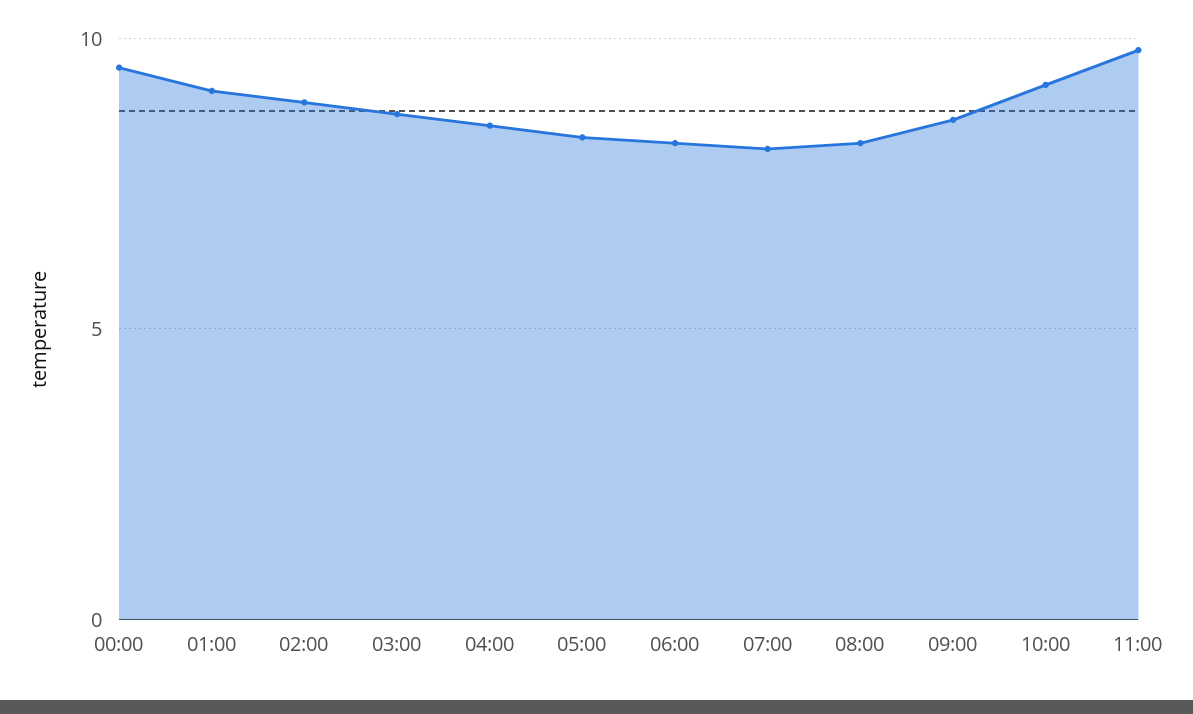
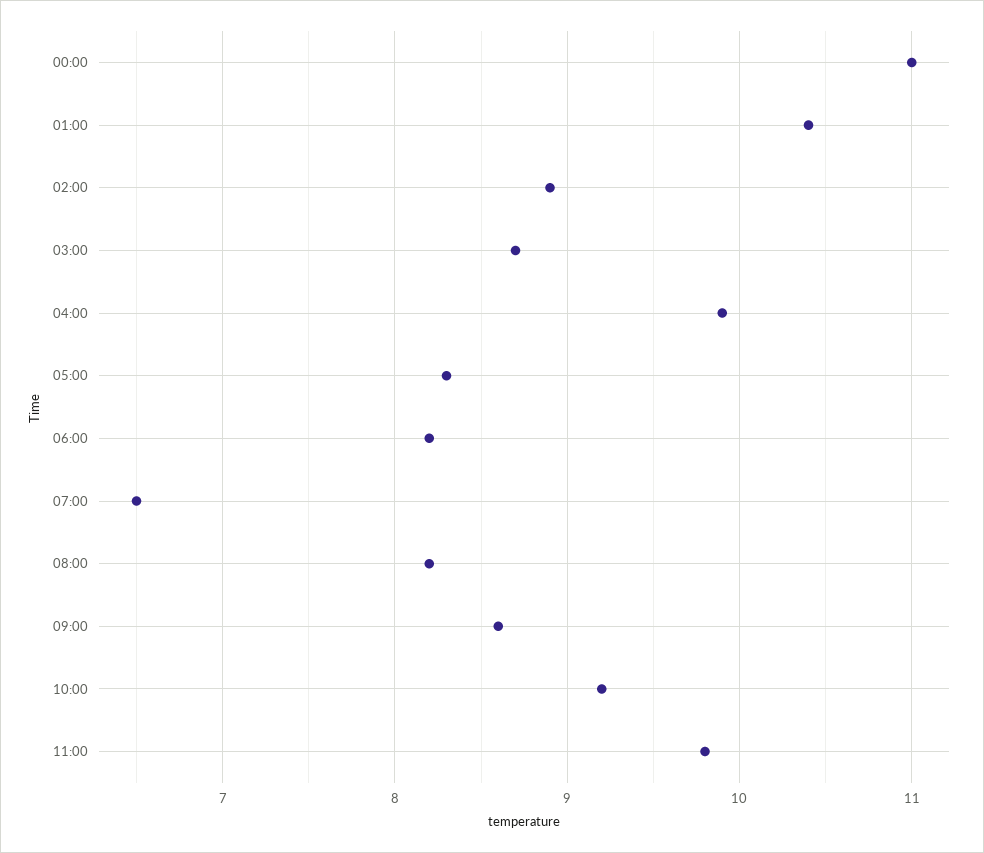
00:00: 9.5 -> 11
01:00: 9 -> 10.4
04:00: 8.5 -> 9.9
07:00: 8 -> 6.5

